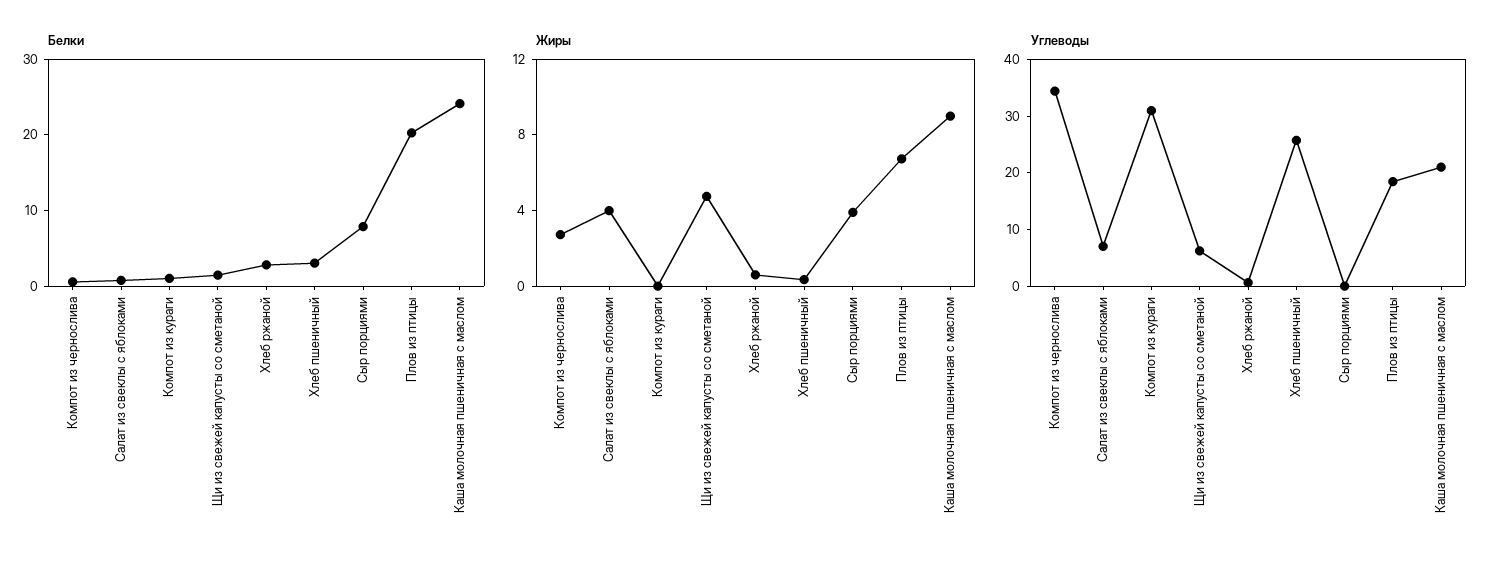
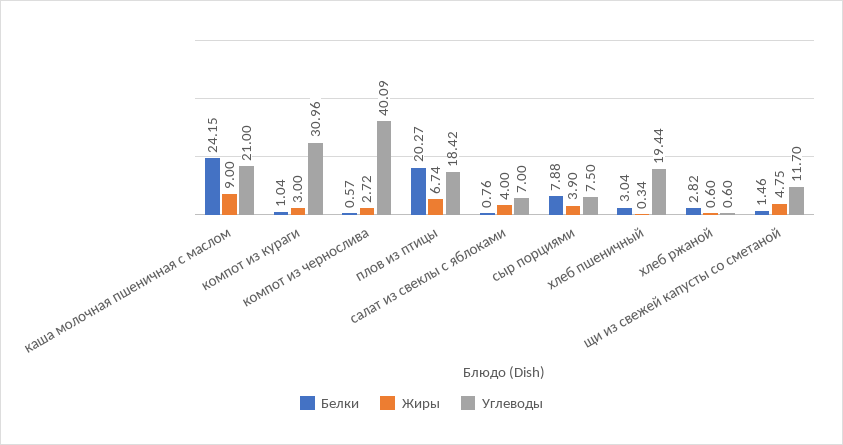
Жиры, Компот из кураги: 0 -> 3
Углеводы, Компот из чернослива: 34 -> 40.09
Углеводы, Щи из свежей капусты со сметаной: 6 -> 11.7
Углеводы, Хлеб пшеничный: 26 -> 19.44
Углеводы, Сыр порциями: 0 -> 7.5

